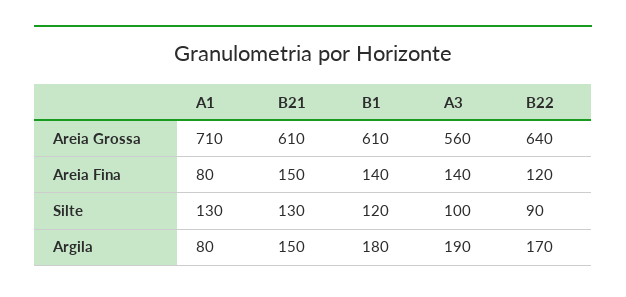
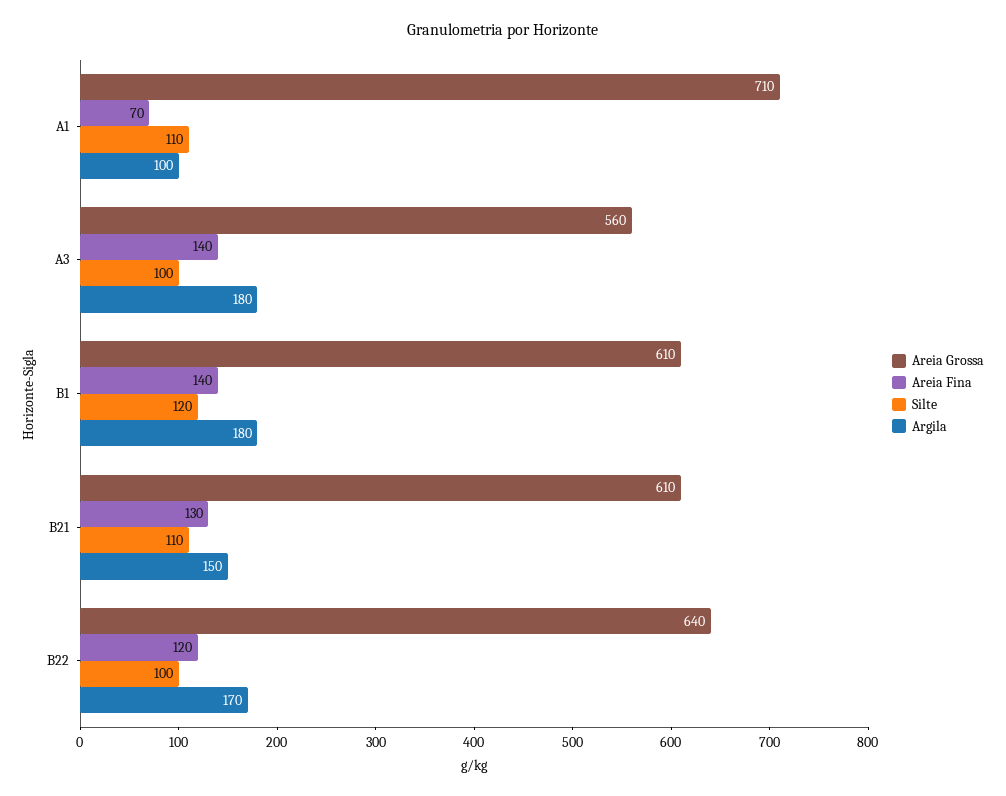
Areia Fina, A1: 80 -> 70
Areia Fina, B21: 150 -> 130
Silte, A1: 130 -> 110
Silte, B21: 130 -> 110
Silte, B22: 90 -> 100
Argila, A1: 80 -> 100
Argila, A3: 190 -> 180

